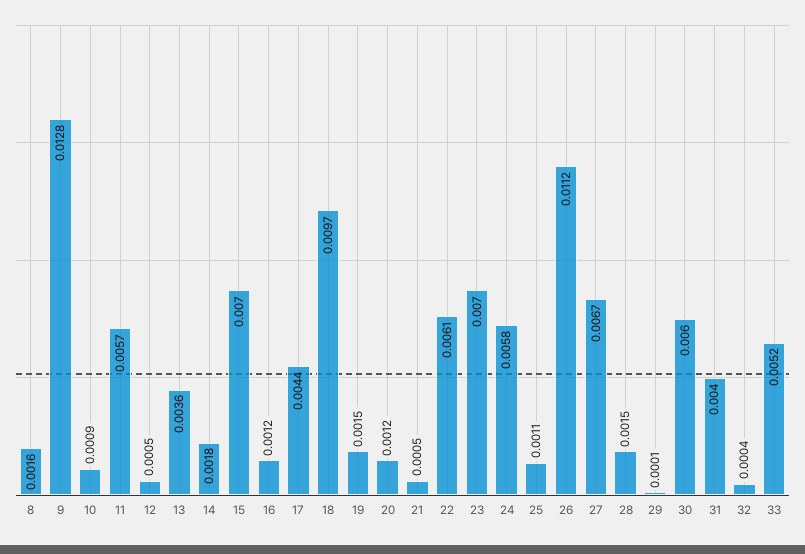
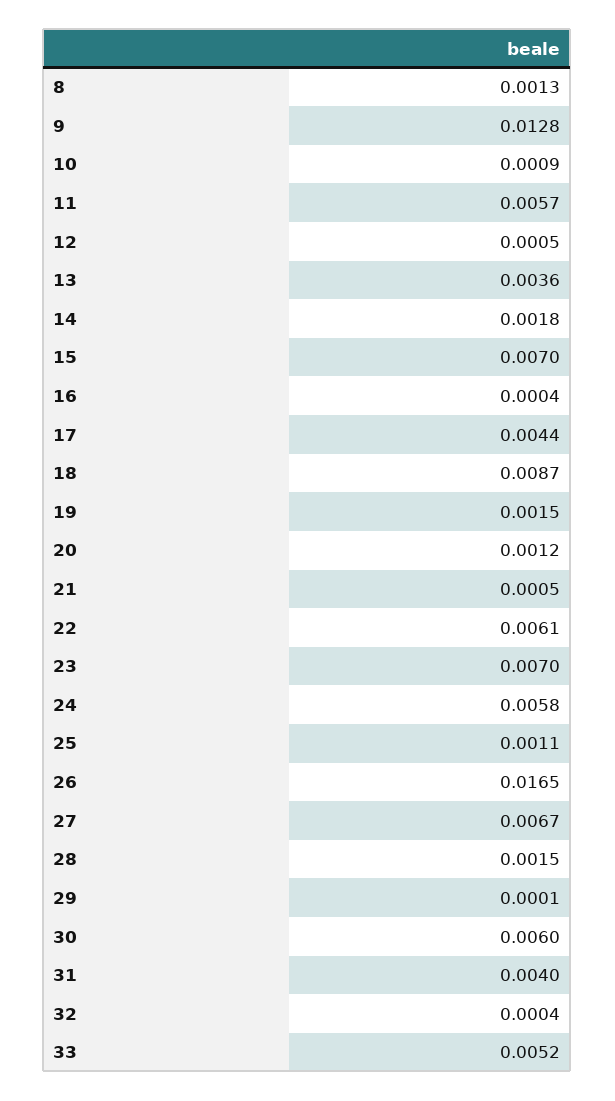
8: 0.0016 -> 0.0013
16: 0.0012 -> 0.0004
18: 0.0097 -> 0.0087
26: 0.0112 -> 0.0165

